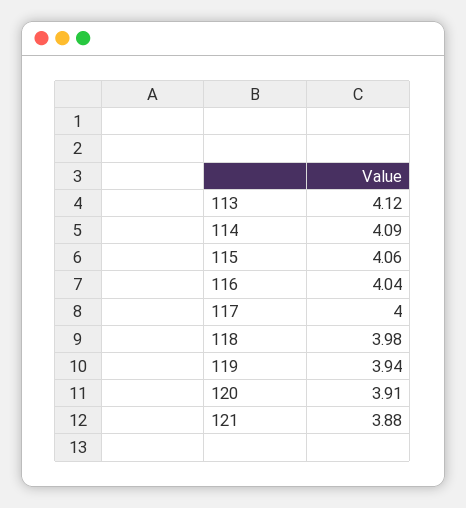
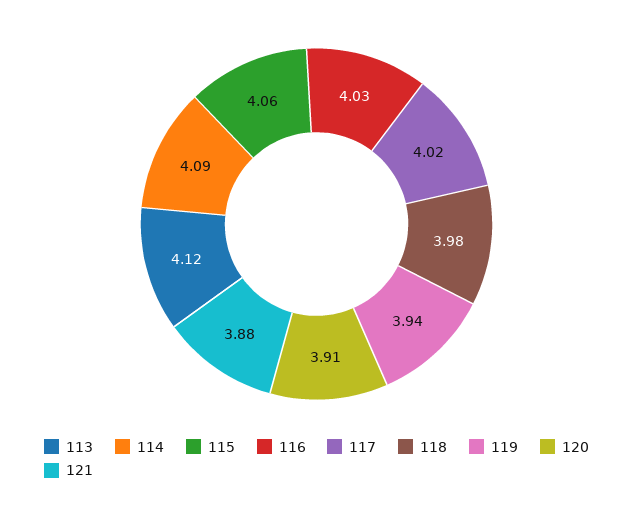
116: 4.04 -> 4.03
117: 4 -> 4.02

